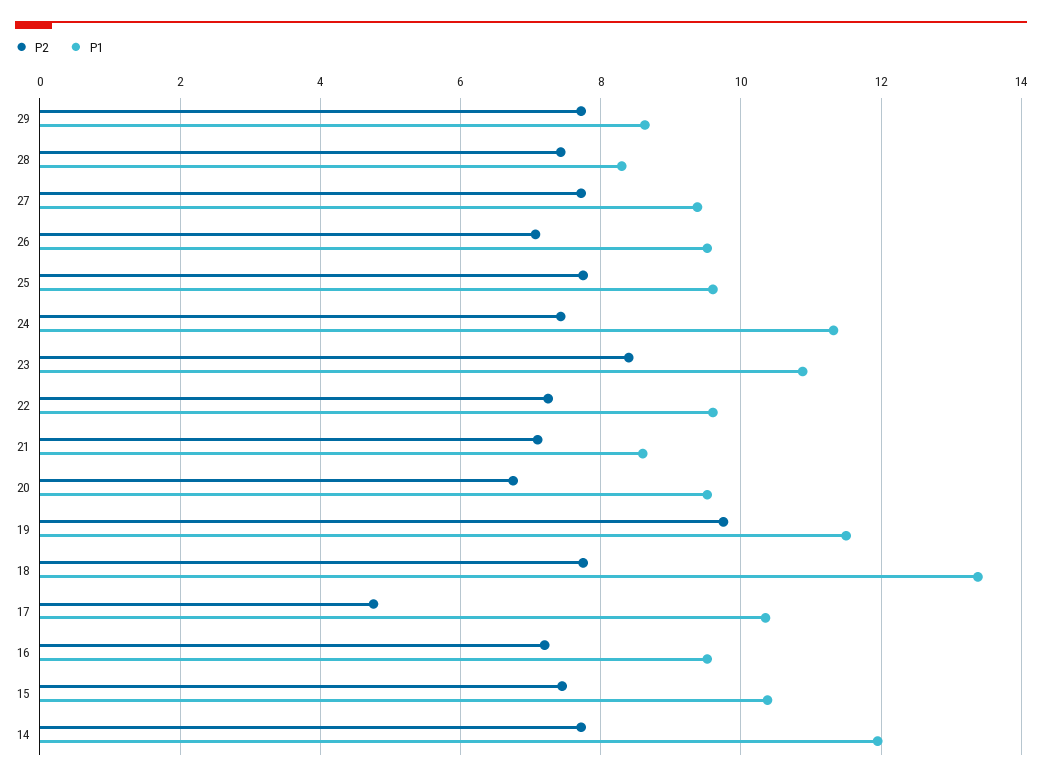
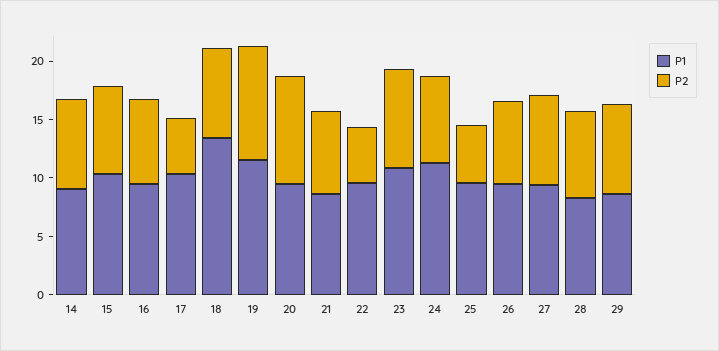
P2, 25: 7.8 -> 5
P2, 22: 7.2 -> 5
P2, 20: 6.8 -> 9
P1, 14: 12 -> 9

